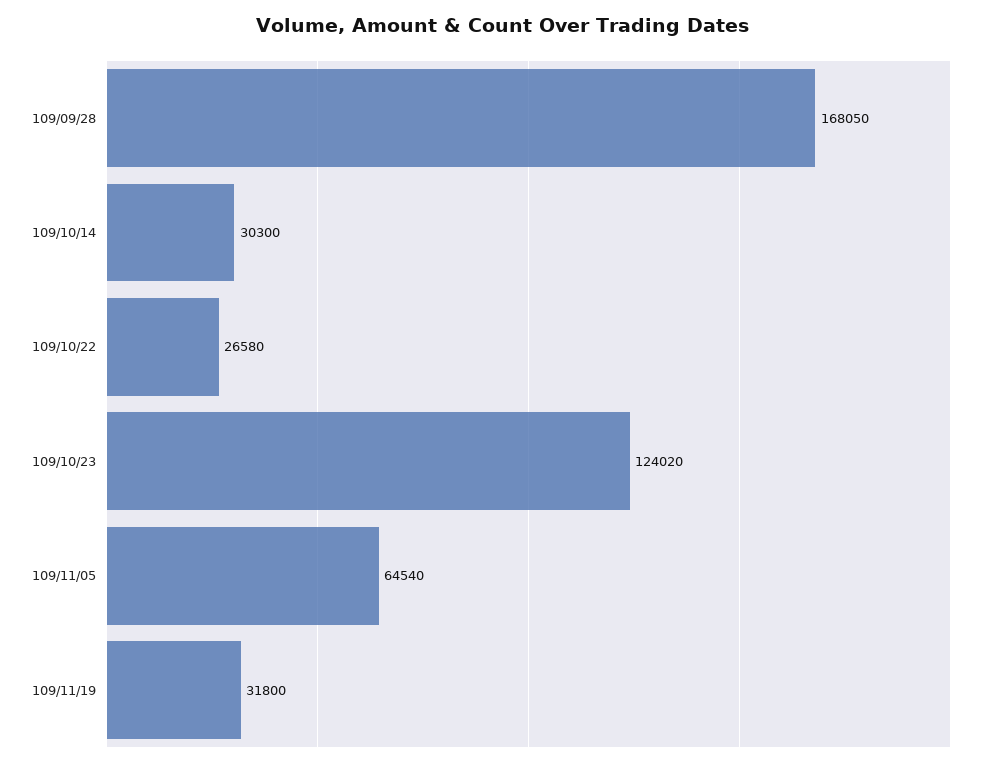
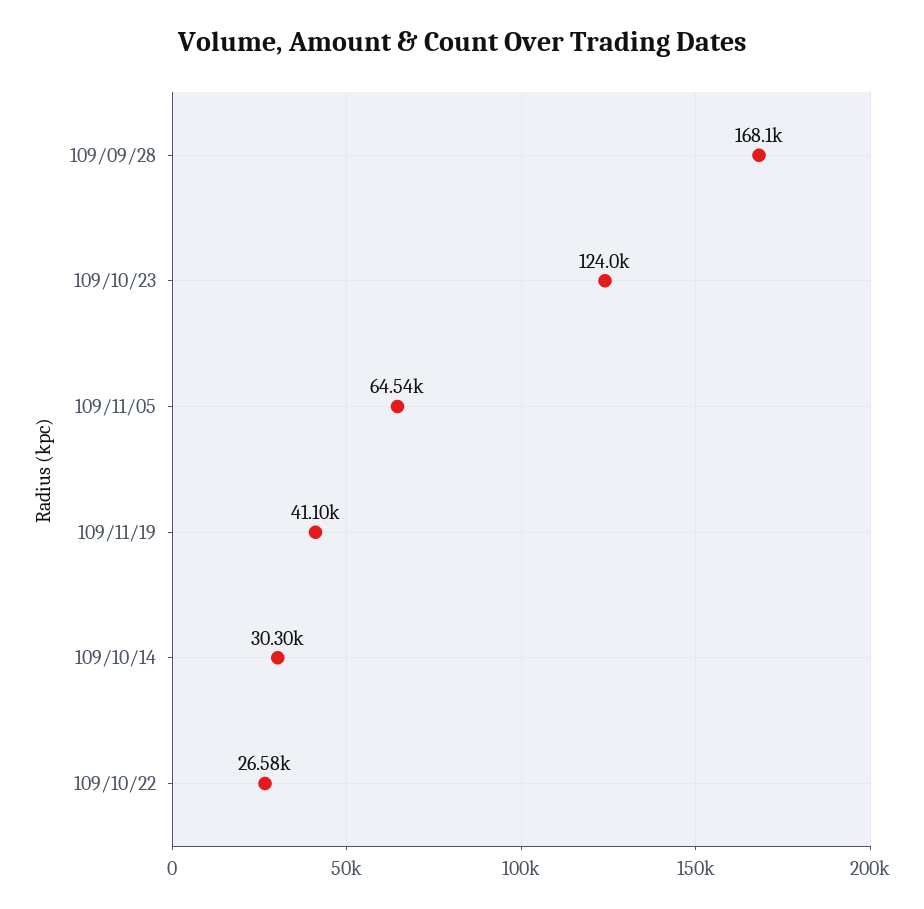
109/11/19: 31800 -> 41100

